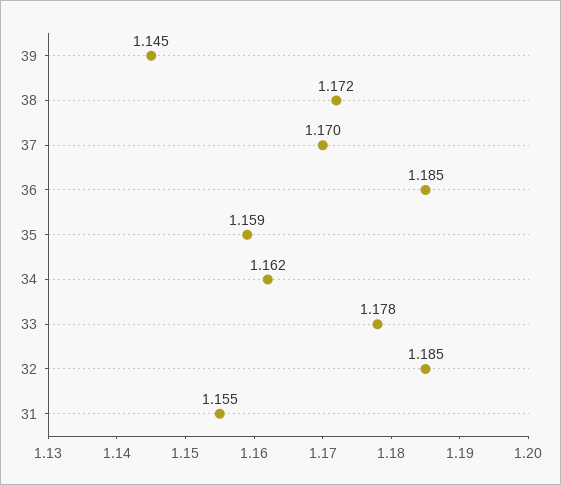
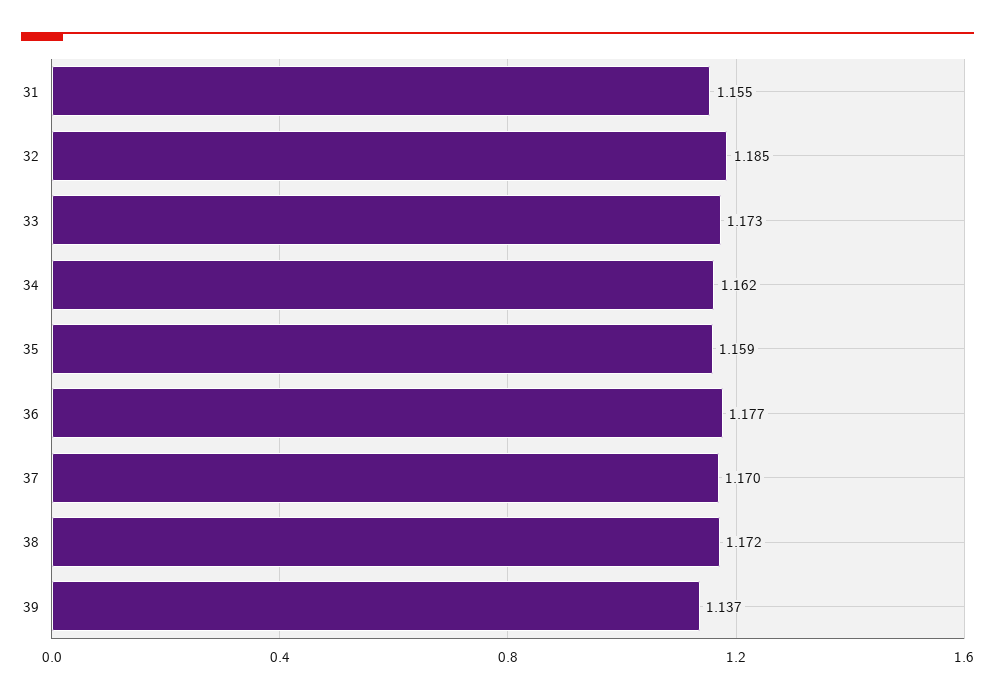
39: 1.145 -> 1.137
36: 1.185 -> 1.177
33: 1.178 -> 1.173

